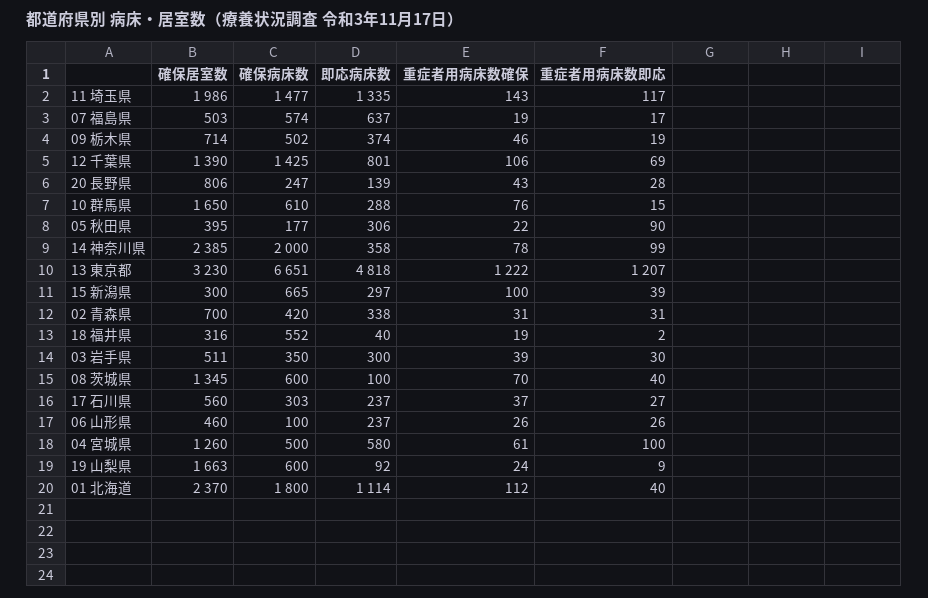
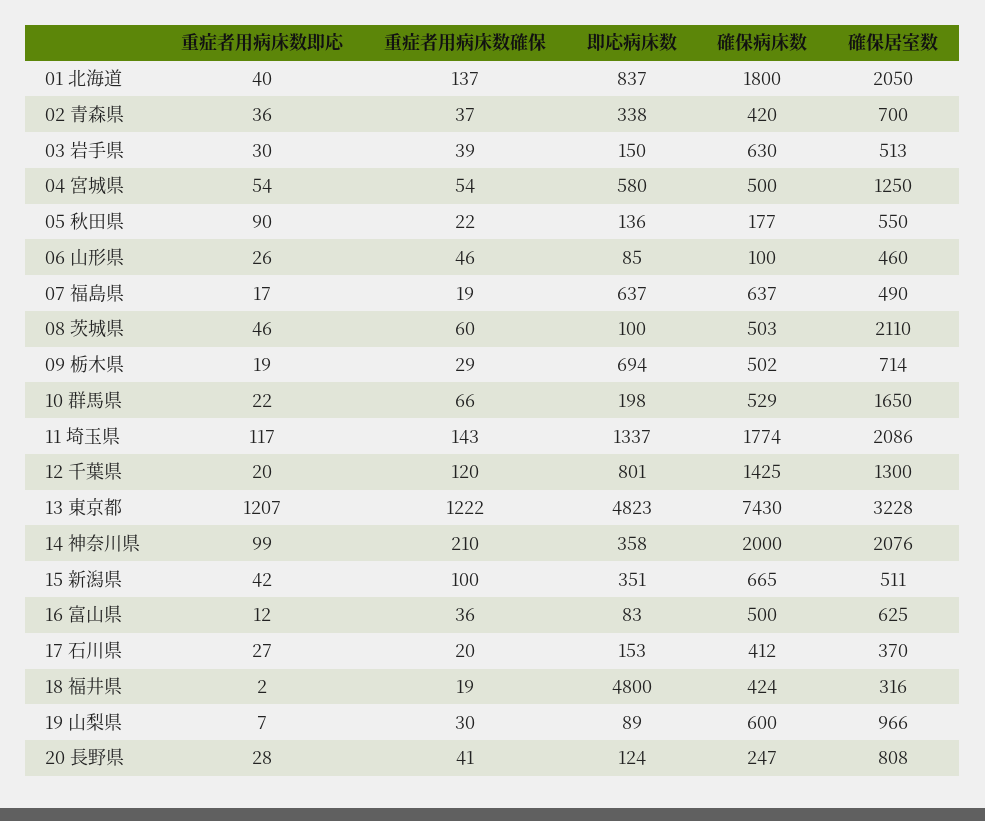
確保居室数, 11 埼玉県: 1986 -> 2086
確保病床数, 11 埼玉県: 1477 -> 1774
即応病床数, 11 埼玉県: 1335 -> 1337
確保居室数, 07 福島県: 503 -> 490
確保病床数, 07 福島県: 574 -> 637
即応病床数, 09 栃木県: 374 -> 694
重症者用病床数確保, 09 栃木県: 46 -> 29
確保居室数, 12 千葉県: 1390 -> 1300
重症者用病床数確保, 12 千葉県: 106 -> 120
重症者用病床数即応, 12 千葉県: 69 -> 20
確保居室数, 20 長野県: 806 -> 808
即応病床数, 20 長野県: 139 -> 124
重症者用病床数確保, 20 長野県: 43 -> 41
確保病床数, 10 群馬県: 610 -> 529
即応病床数, 10 群馬県: 288 -> 198
重症者用病床数確保, 10 群馬県: 76 -> 66
重症者用病床数即応, 10 群馬県: 15 -> 22
確保居室数, 05 秋田県: 395 -> 550
即応病床数, 05 秋田県: 306 -> 136
確保居室数, 14 神奈川県: 2385 -> 2076
重症者用病床数確保, 14 神奈川県: 78 -> 210
確保居室数, 13 東京都: 3230 -> 3228
確保病床数, 13 東京都: 6651 -> 7430
即応病床数, 13 東京都: 4818 -> 4823
確保居室数, 15 新潟県: 300 -> 511
即応病床数, 15 新潟県: 297 -> 351
重症者用病床数即応, 15 新潟県: 39 -> 42
重症者用病床数確保, 02 青森県: 31 -> 37
重症者用病床数即応, 02 青森県: 31 -> 36
確保病床数, 18 福井県: 552 -> 424
即応病床数, 18 福井県: 40 -> 4800
確保居室数, 03 岩手県: 511 -> 513
確保病床数, 03 岩手県: 350 -> 630
即応病床数, 03 岩手県: 300 -> 150
確保居室数, 08 茨城県: 1345 -> 2110
確保病床数, 08 茨城県: 600 -> 503
重症者用病床数確保, 08 茨城県: 70 -> 60
重症者用病床数即応, 08 茨城県: 40 -> 46
確保居室数, 17 石川県: 560 -> 370
確保病床数, 17 石川県: 303 -> 412
即応病床数, 17 石川県: 237 -> 153
重症者用病床数確保, 17 石川県: 37 -> 20
即応病床数, 06 山形県: 237 -> 85
重症者用病床数確保, 06 山形県: 26 -> 46
確保居室数, 04 宮城県: 1260 -> 1250
重症者用病床数確保, 04 宮城県: 61 -> 54
重症者用病床数即応, 04 宮城県: 100 -> 54
確保居室数, 19 山梨県: 1663 -> 966
即応病床数, 19 山梨県: 92 -> 89
重症者用病床数確保, 19 山梨県: 24 -> 30
重症者用病床数即応, 19 山梨県: 9 -> 7
確保居室数, 01 北海道: 2370 -> 2050
即応病床数, 01 北海道: 1114 -> 837
重症者用病床数確保, 01 北海道: 112 -> 137
重症者用病床数即応, 16 富山県: none -> 12
重症者用病床数確保, 16 富山県: none -> 36
即応病床数, 16 富山県: none -> 83
確保病床数, 16 富山県: none -> 500
確保居室数, 16 富山県: none -> 625

